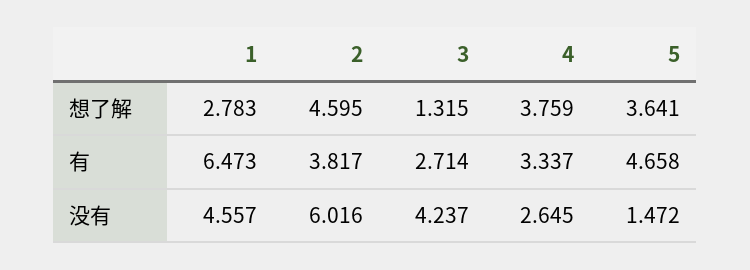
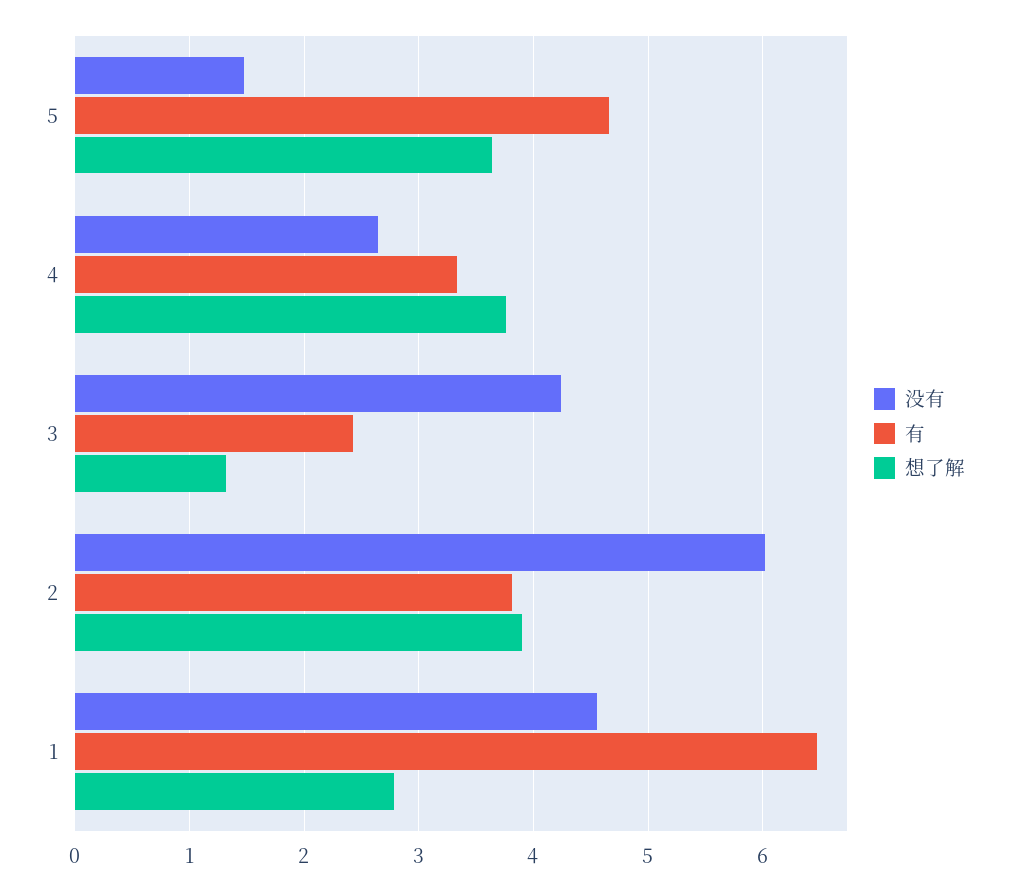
想了解, 2: 4.595 -> 3.9
有, 3: 2.714 -> 2.4

